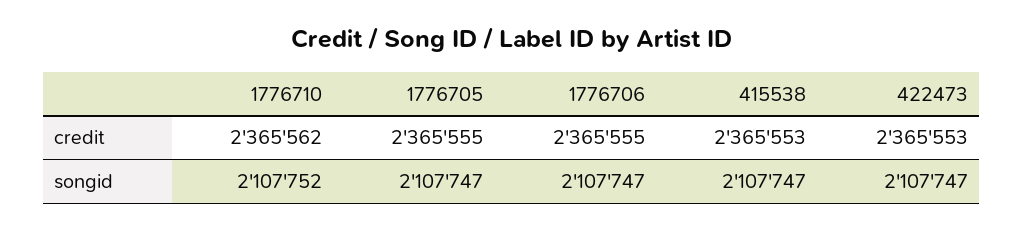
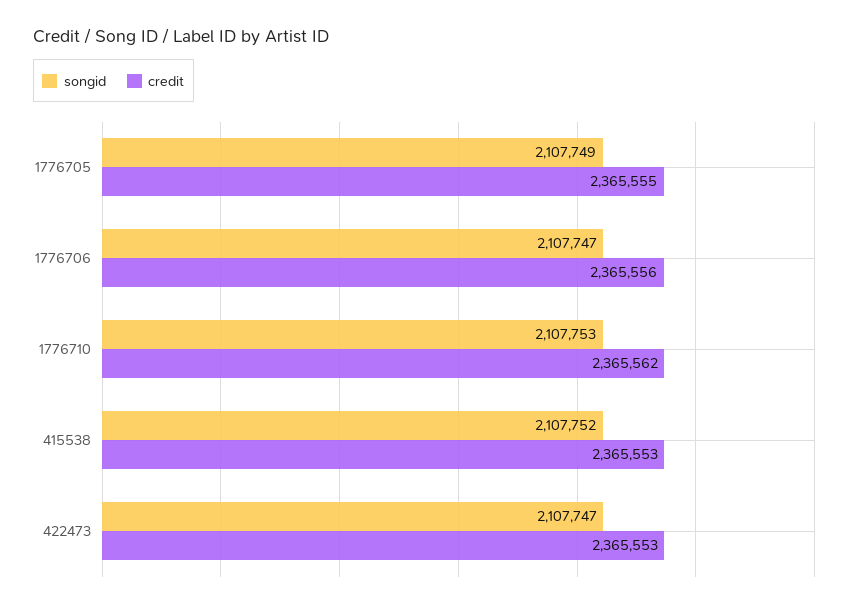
credit, 1776706: 2365555 -> 2365556
songid, 1776710: 2107752 -> 2107753
songid, 1776705: 2107747 -> 2107749
songid, 415538: 2107747 -> 2107752

